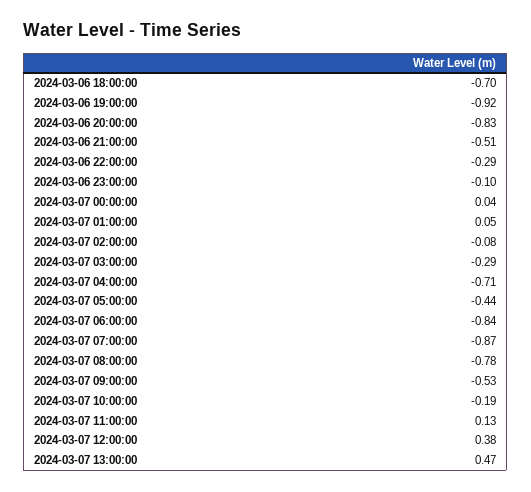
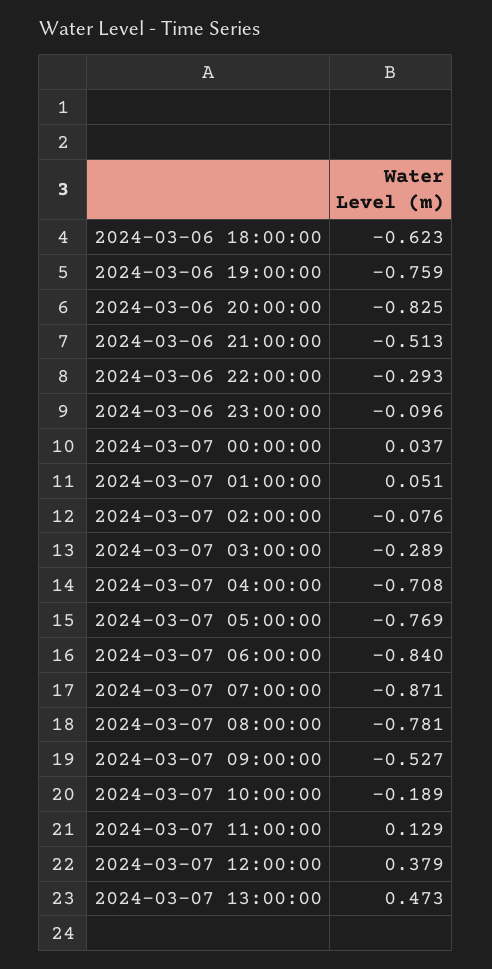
2024-03-06 18:00:00: -0.7 -> -0.623
2024-03-06 19:00:00: -0.92 -> -0.759
2024-03-07 05:00:00: -0.44 -> -0.769

